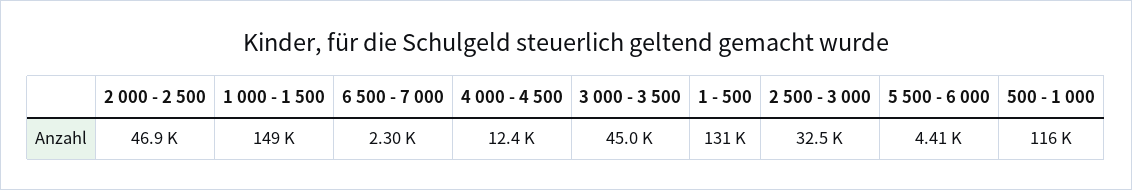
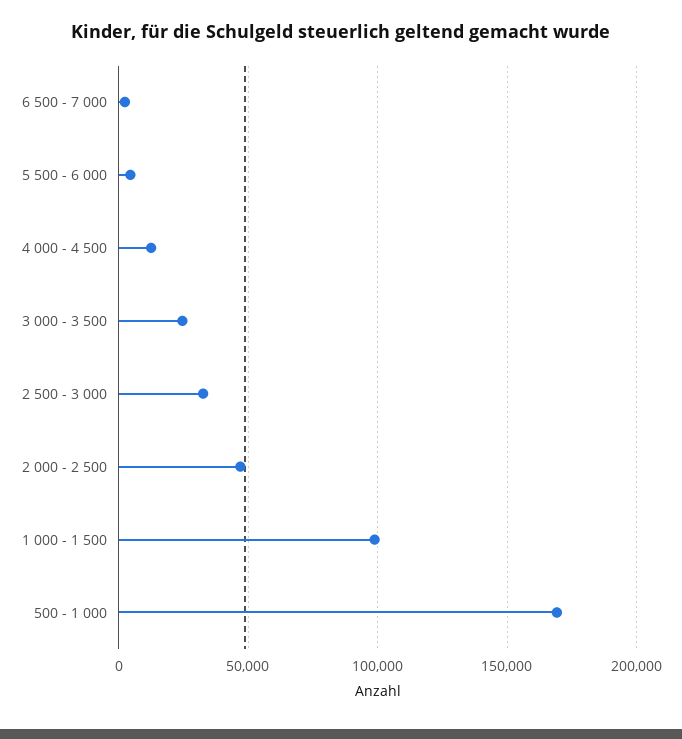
1 000 - 1 500: 149000 -> 100000
3 000 - 3 500: 45000 -> 25000
1 - 500: 131000 -> none
500 - 1 000: 116000 -> 170000

